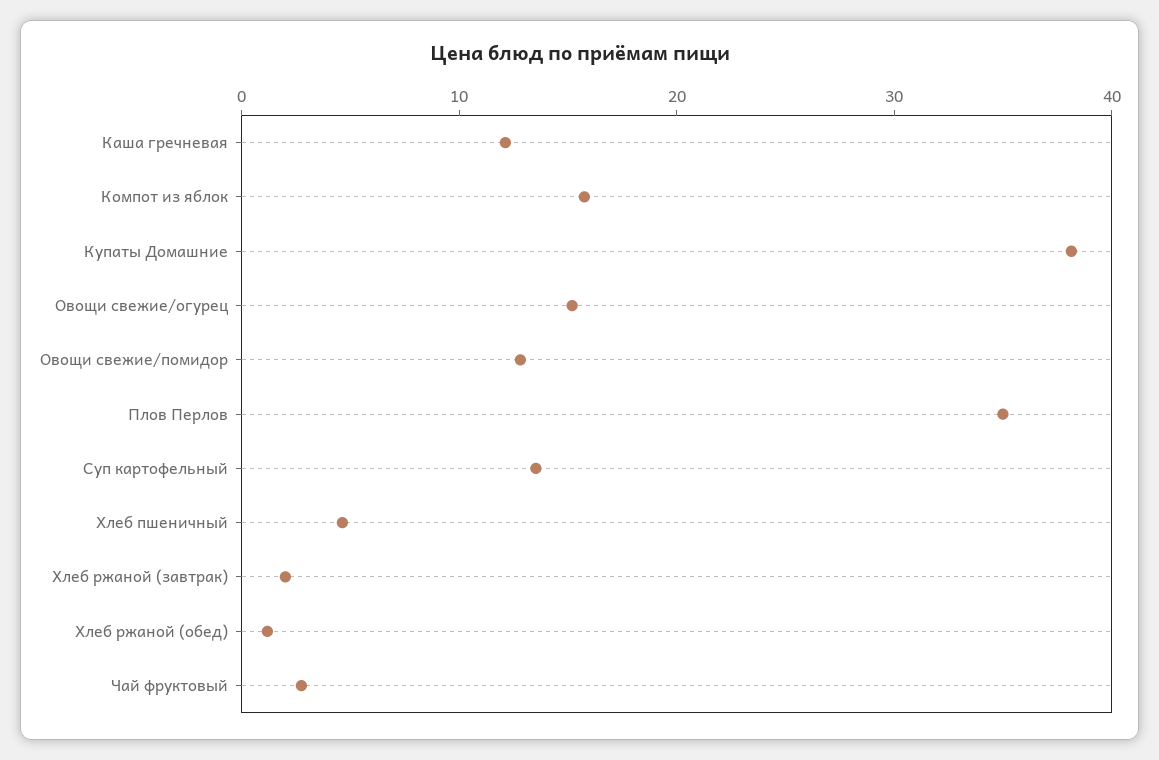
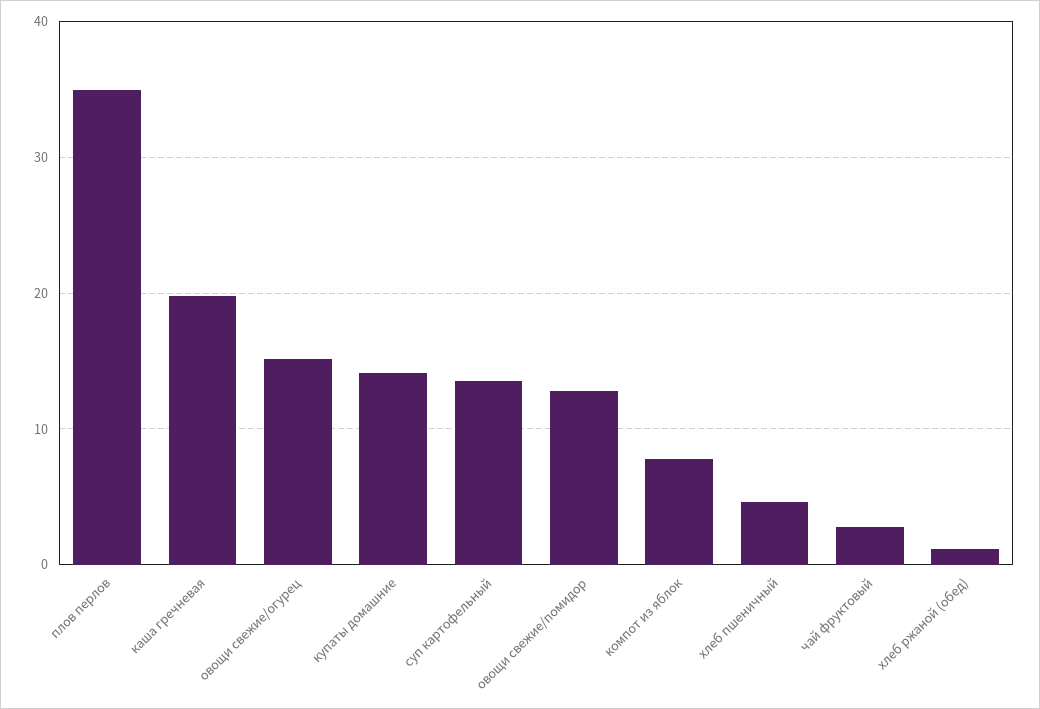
Каша гречневая: 12 -> 20
Компот из яблок: 16 -> 8
Купаты Домашние: 38 -> 14
Хлеб ржаной (завтрак): 2 -> none

